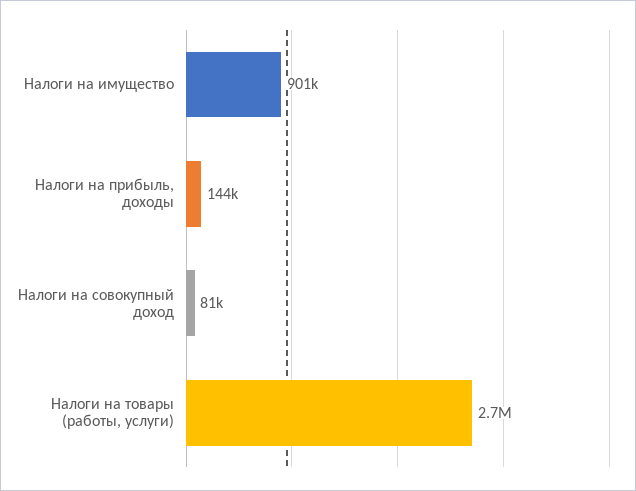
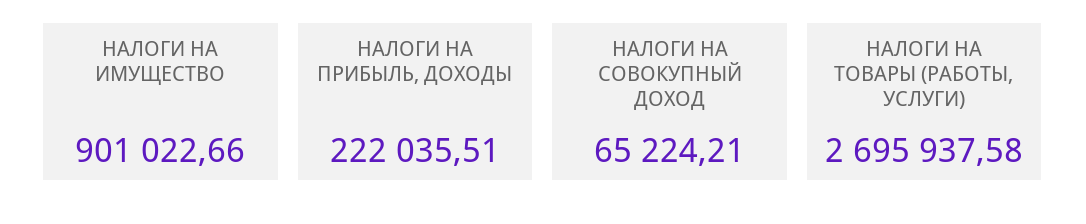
Налоги на прибыль, доходы: 144000 -> 222035.51
Налоги на совокупный доход: 81000 -> 65224.21

